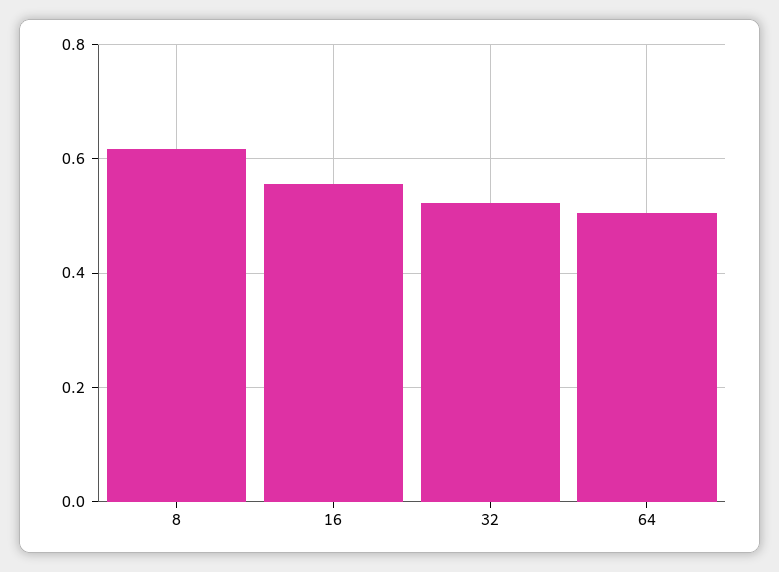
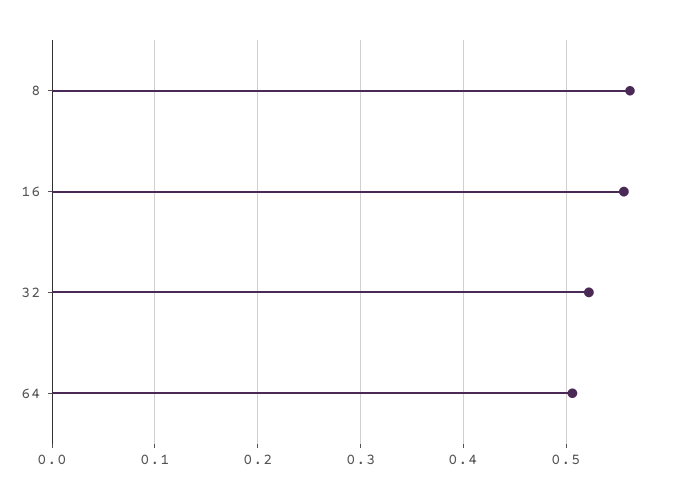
8: 0.62 -> 0.56

